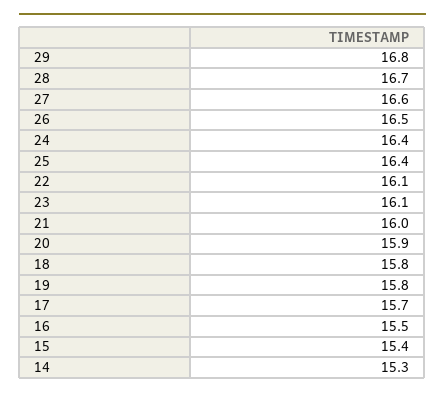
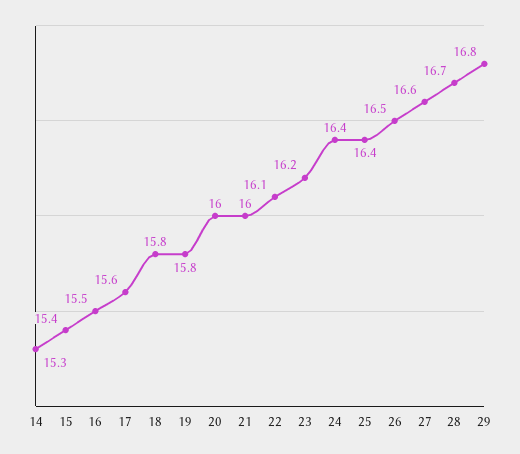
23: 16.1 -> 16.2
20: 15.9 -> 16
17: 15.7 -> 15.6

